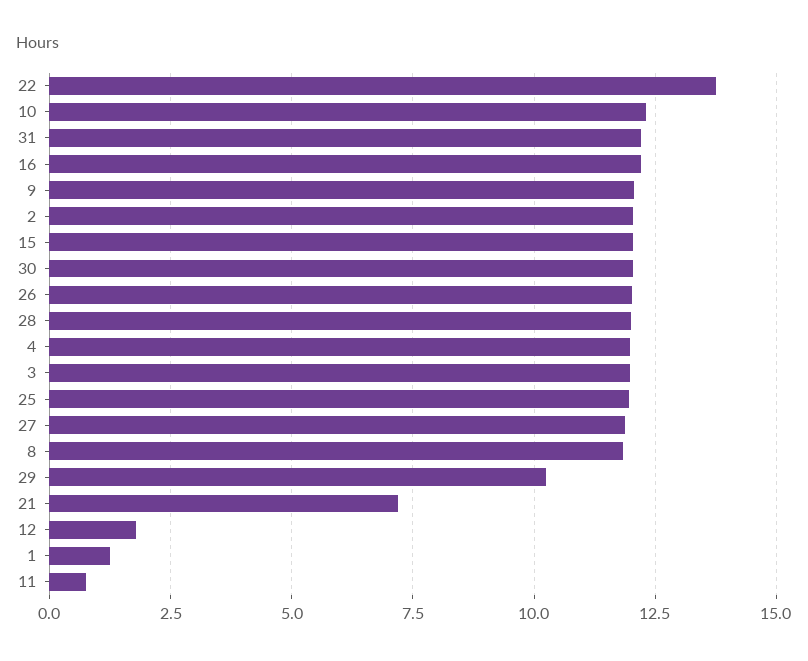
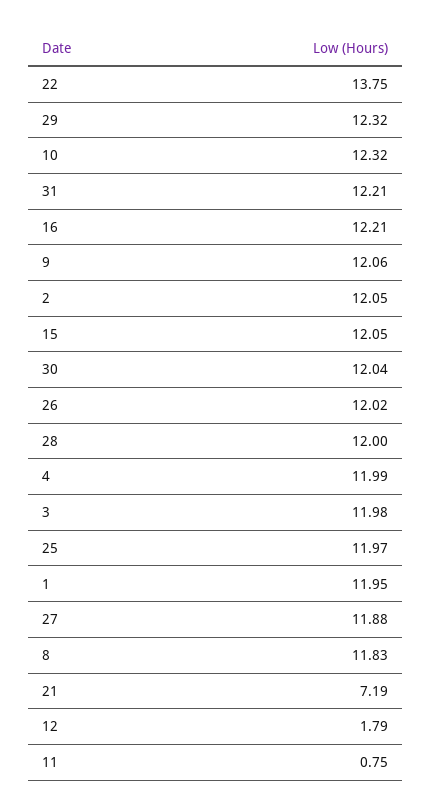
29: 10.25 -> 12.32
1: 1.25 -> 11.95

